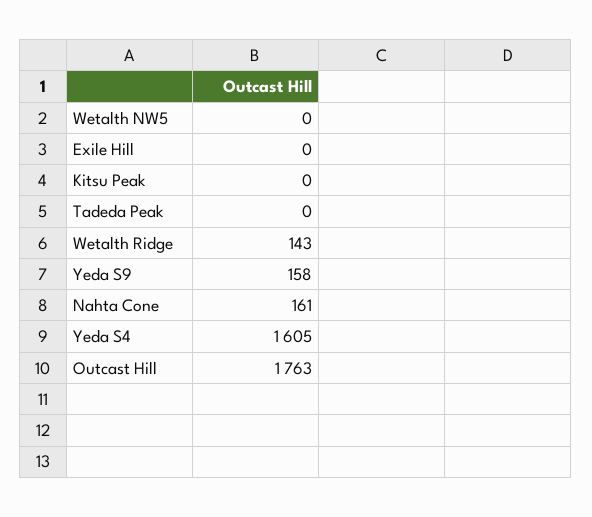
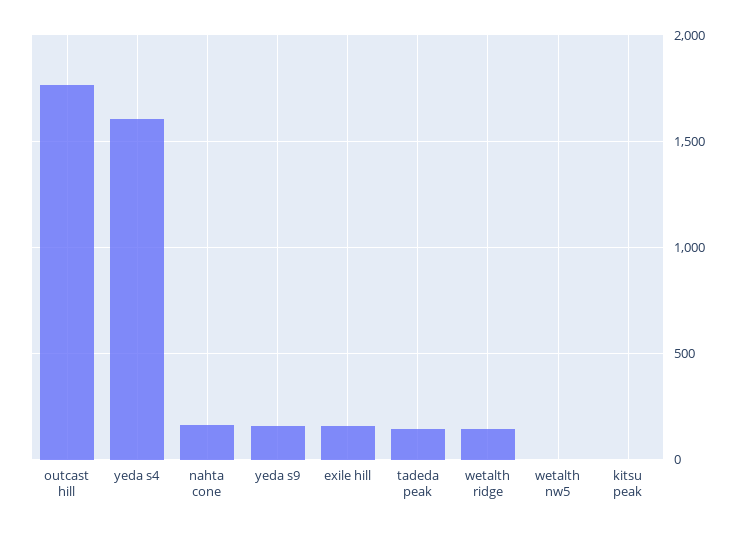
Exile Hill: 0 -> 150
Tadeda Peak: 0 -> 150

